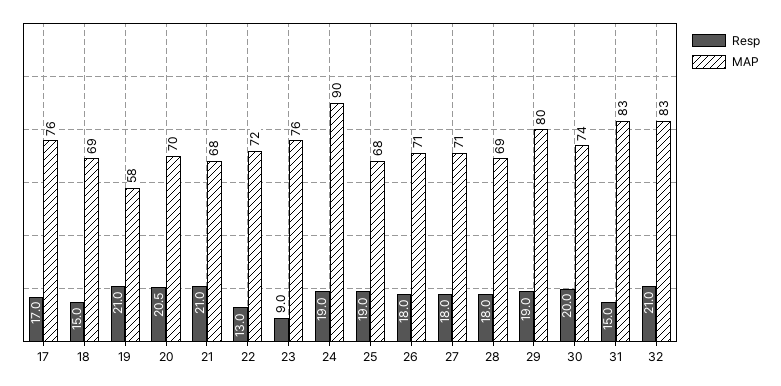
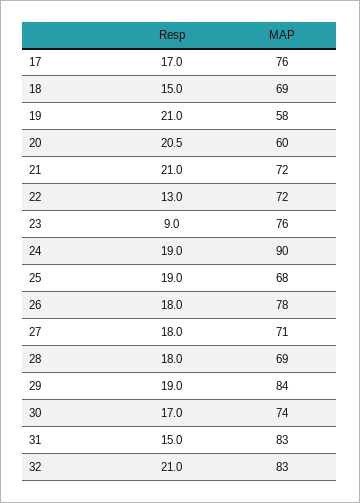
MAP, 20: 70 -> 60
MAP, 21: 68 -> 72
MAP, 26: 71 -> 78
MAP, 29: 80 -> 84
Resp, 30: 20 -> 17

